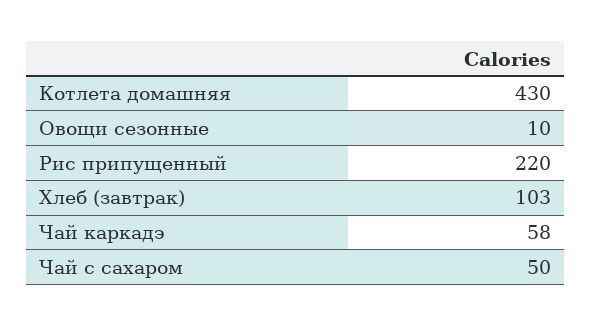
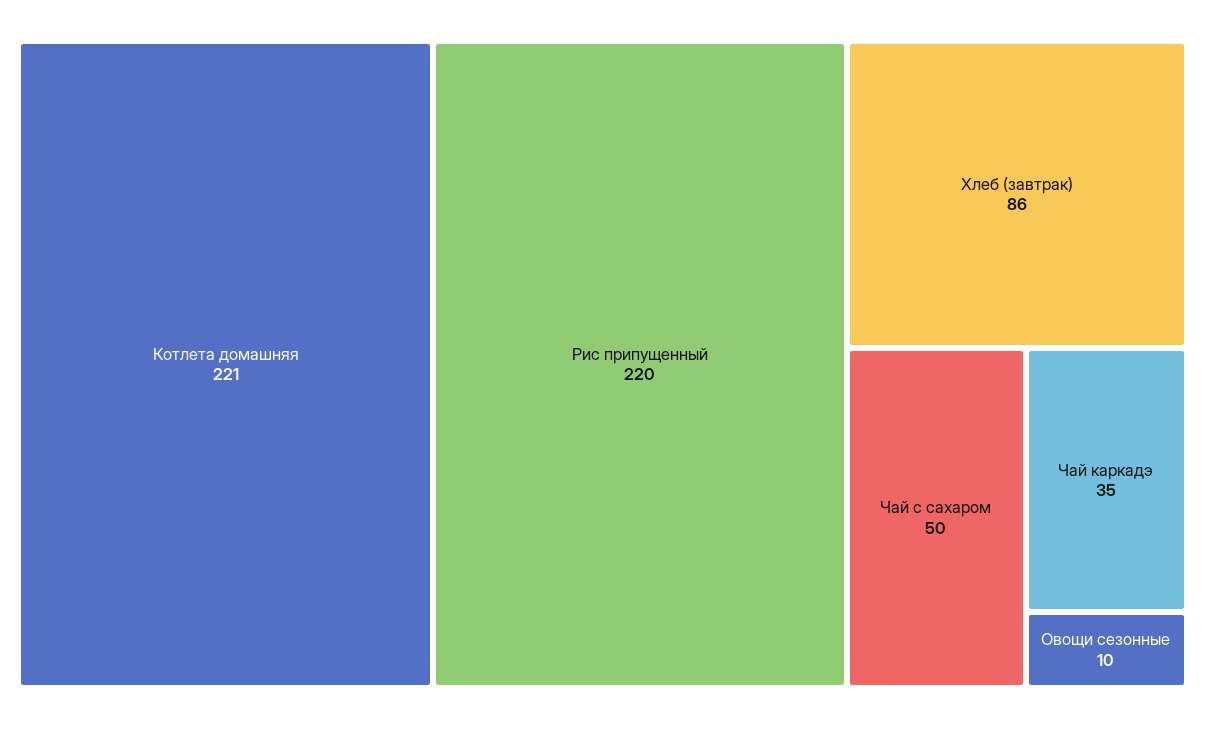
Котлета домашняя: 430 -> 221
Хлеб (завтрак): 103 -> 86
Чай каркадэ: 58 -> 35

